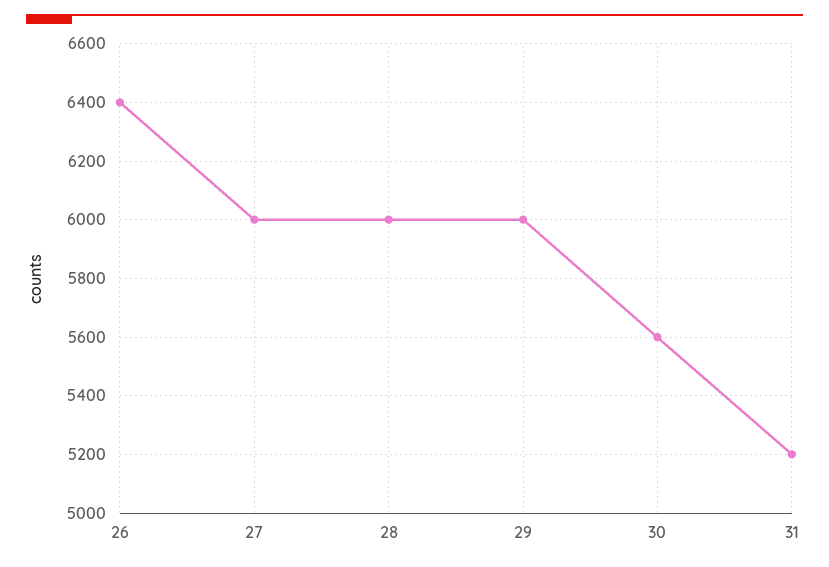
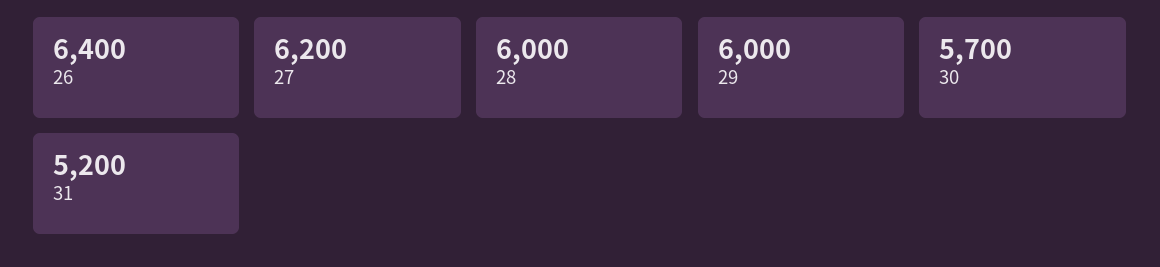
27: 6000 -> 6200
30: 5600 -> 5700

